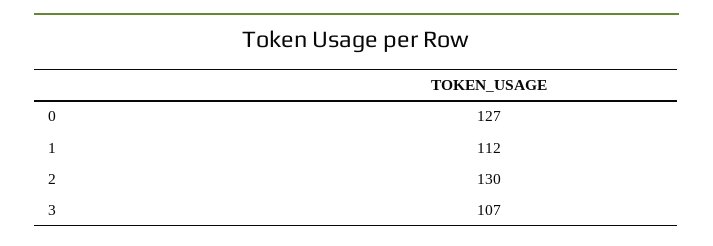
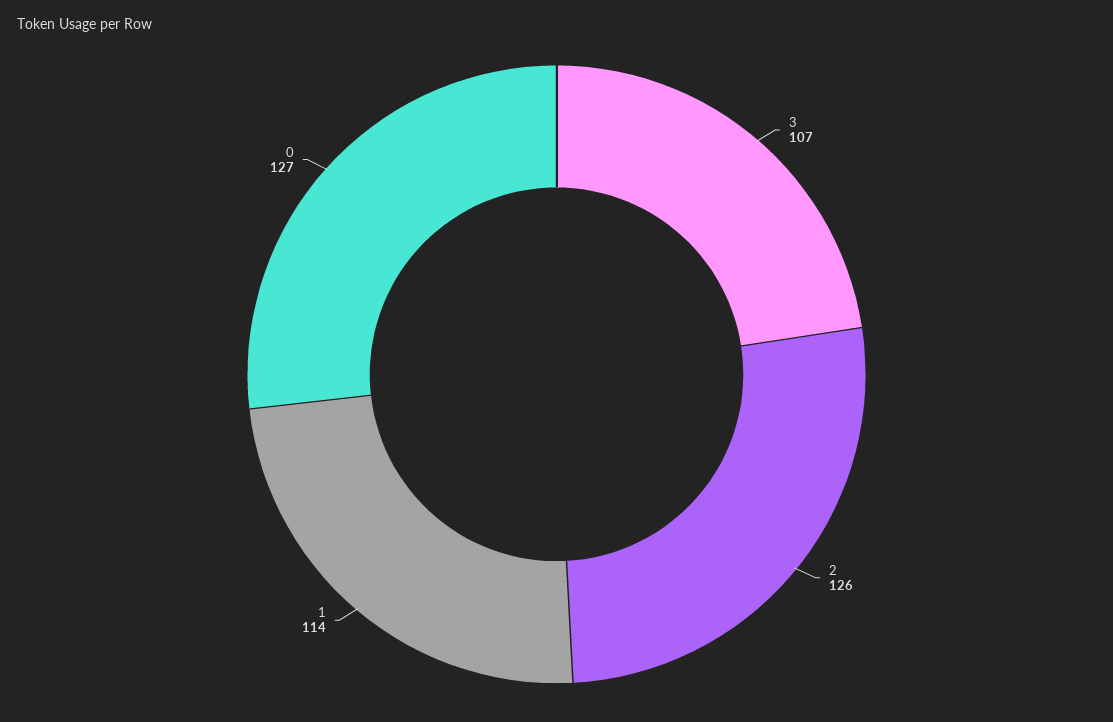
1: 112 -> 114
2: 130 -> 126

